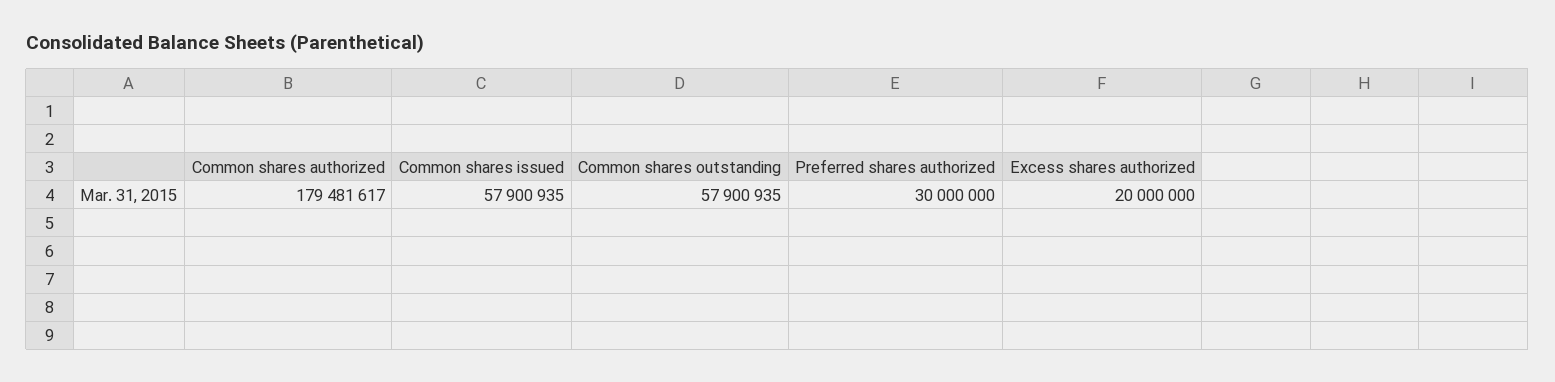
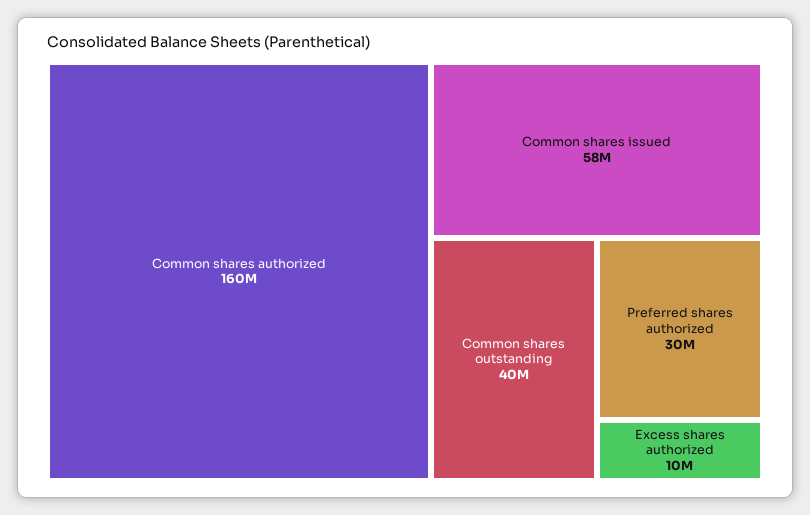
Common shares authorized: 179481617 -> 160000000
Common shares outstanding: 57900935 -> 40000000
Excess shares authorized: 20000000 -> 10000000

